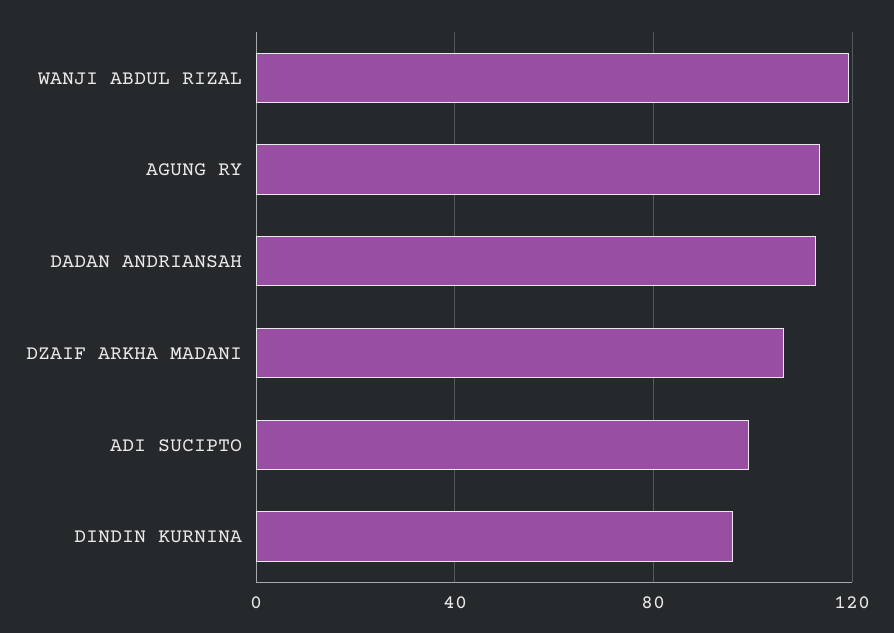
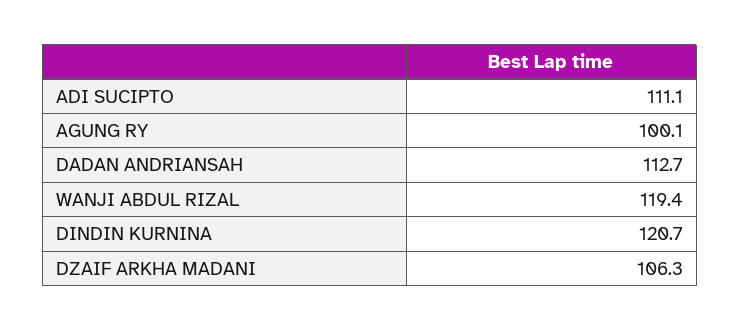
AGUNG RY: 115 -> 100.1
ADI SUCIPTO: 100 -> 111.1
DINDIN KURNINA: 95 -> 120.7

